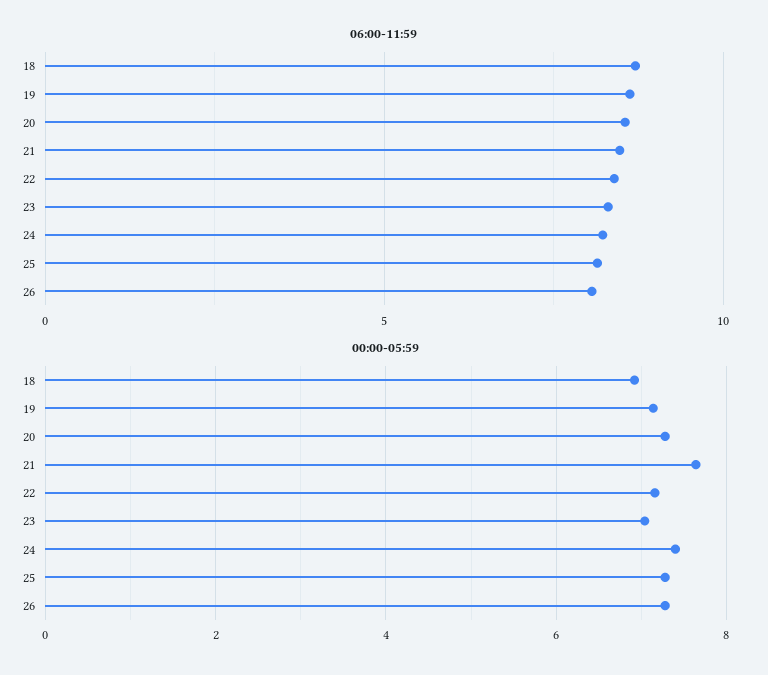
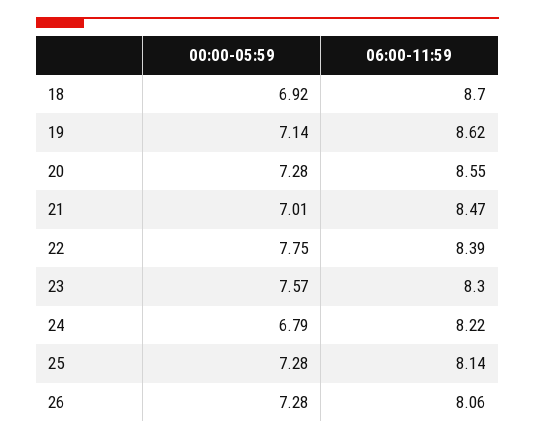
00:00-05:59, 21: 7.6 -> 7.01
00:00-05:59, 22: 7.2 -> 7.75
00:00-05:59, 23: 7 -> 7.57
00:00-05:59, 24: 7.4 -> 6.79

